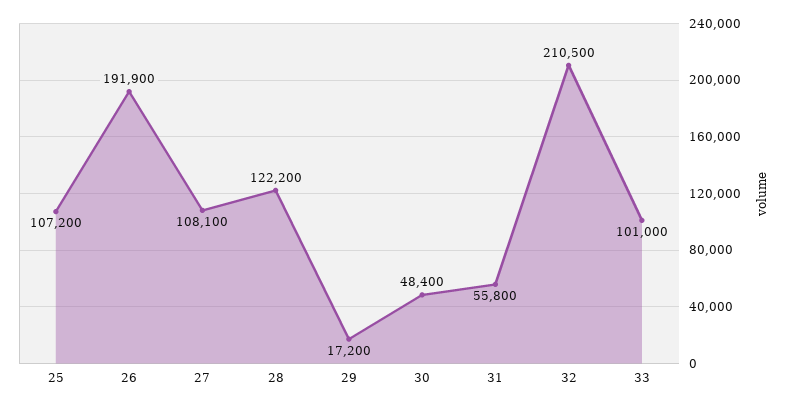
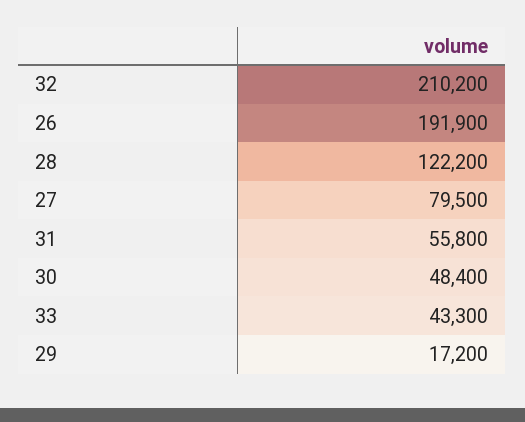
25: 107200 -> none
27: 108100 -> 79500
32: 210500 -> 210200
33: 101000 -> 43300

